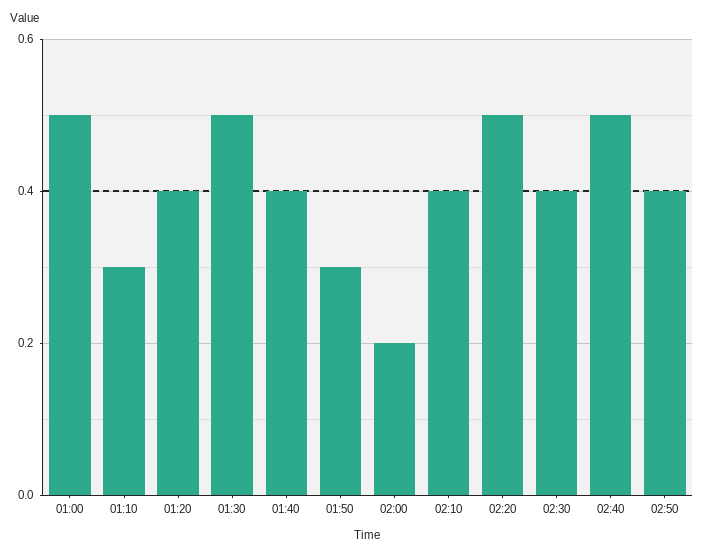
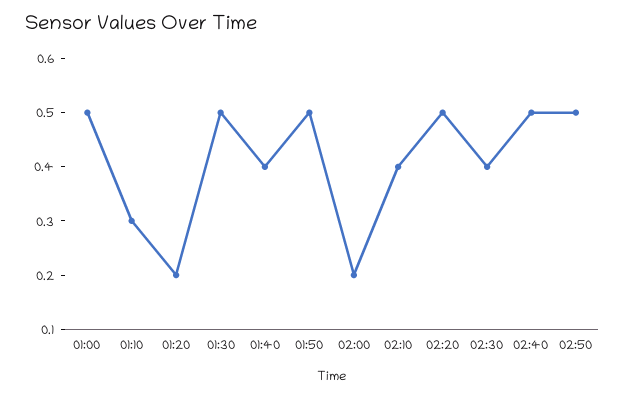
01:20: 0.4 -> 0.2
01:50: 0.3 -> 0.5
02:50: 0.4 -> 0.5

